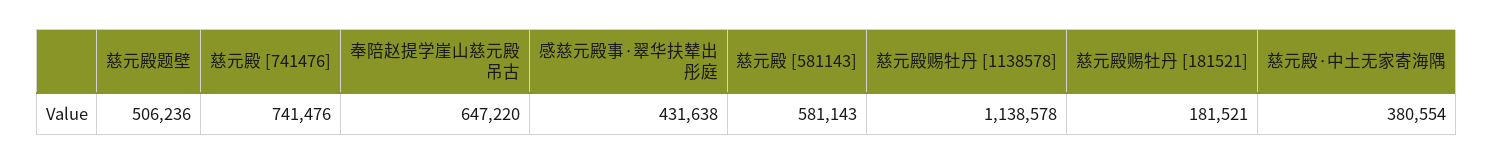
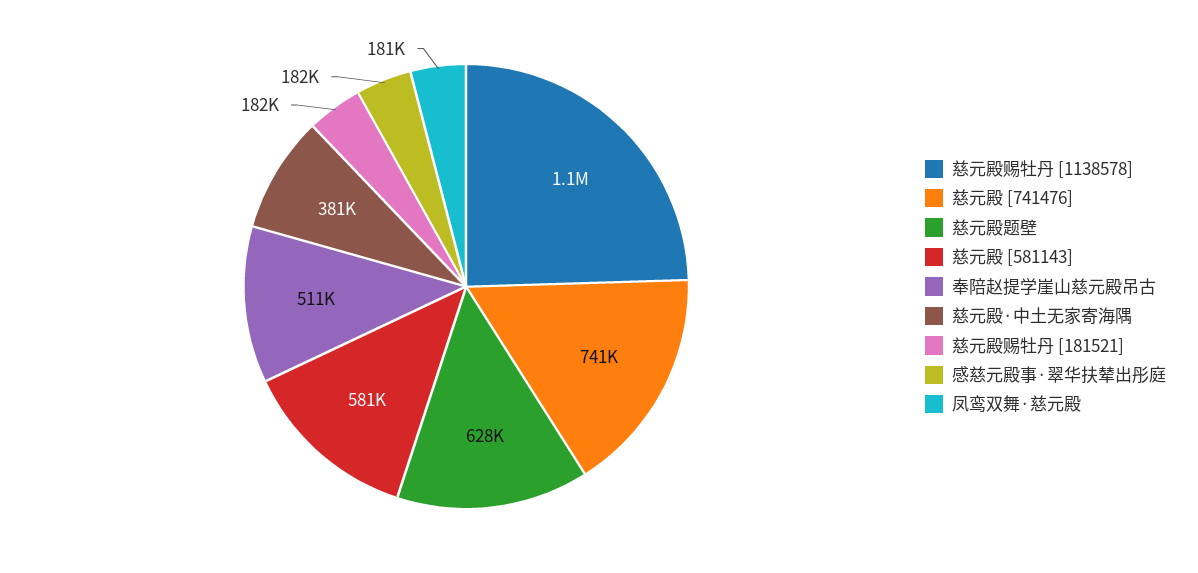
慈元殿题壁: 506236 -> 628000
奉陪赵提学崖山慈元殿吊古: 647220 -> 511000
感慈元殿事·翠华扶辇出彤庭: 431638 -> 182000
凤鸾双舞·慈元殿: none -> 181000

